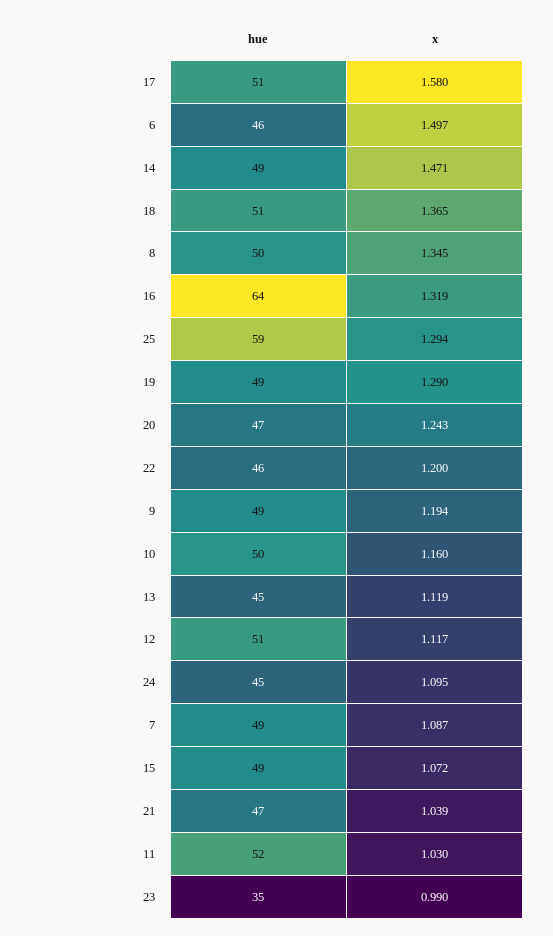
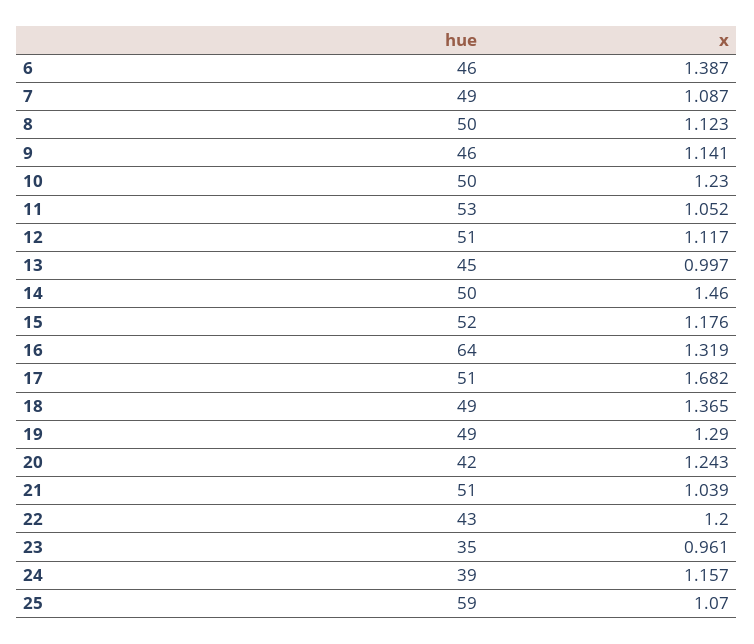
x, 17: 1.58 -> 1.682
x, 6: 1.497 -> 1.387
hue, 14: 49 -> 50
x, 14: 1.471 -> 1.46
hue, 18: 51 -> 49
x, 8: 1.345 -> 1.123
x, 25: 1.294 -> 1.07
hue, 20: 47 -> 42
hue, 22: 46 -> 43
hue, 9: 49 -> 46
x, 9: 1.194 -> 1.141
x, 10: 1.16 -> 1.23
x, 13: 1.119 -> 0.997
hue, 24: 45 -> 39
x, 24: 1.095 -> 1.157
hue, 15: 49 -> 52
x, 15: 1.072 -> 1.176
hue, 21: 47 -> 51
hue, 11: 52 -> 53
x, 11: 1.03 -> 1.052
x, 23: 0.99 -> 0.961

